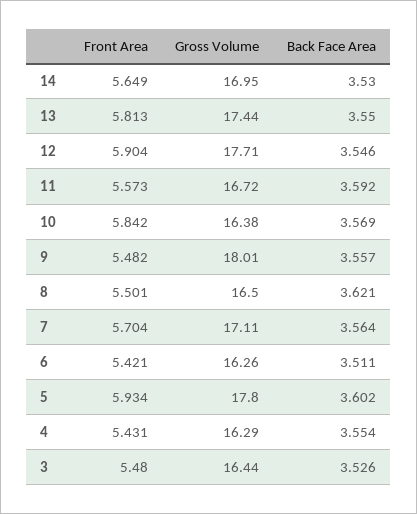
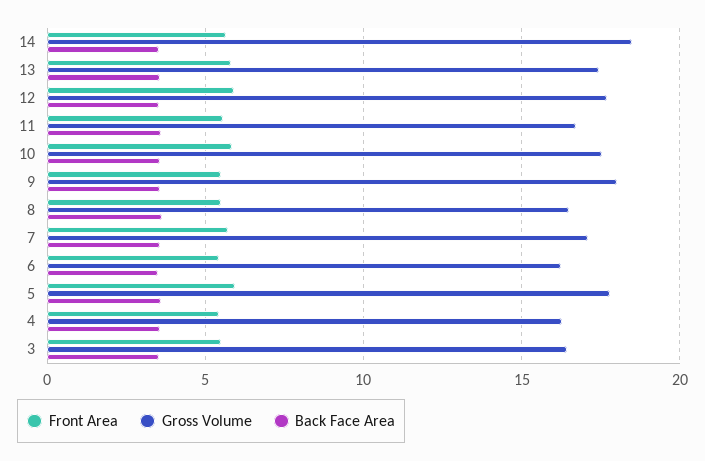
Gross Volume, 14: 16.95 -> 18.5
Gross Volume, 10: 16.38 -> 17.5

